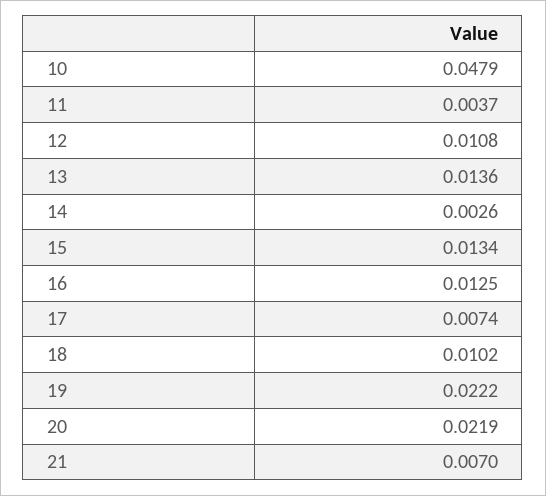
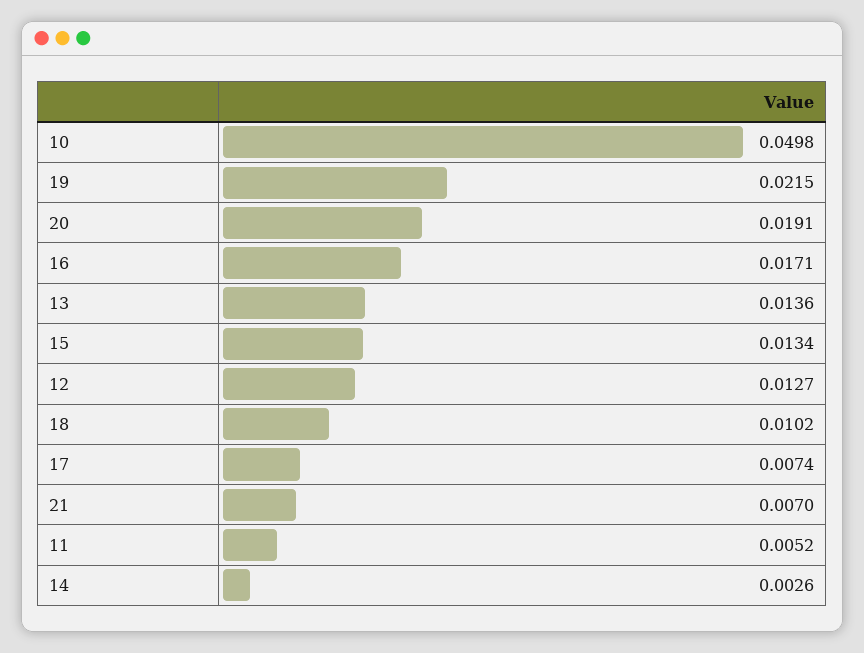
10: 0.0479 -> 0.0498
11: 0.0037 -> 0.0052
12: 0.0108 -> 0.0127
16: 0.0125 -> 0.0171
19: 0.0222 -> 0.0215
20: 0.0219 -> 0.0191

